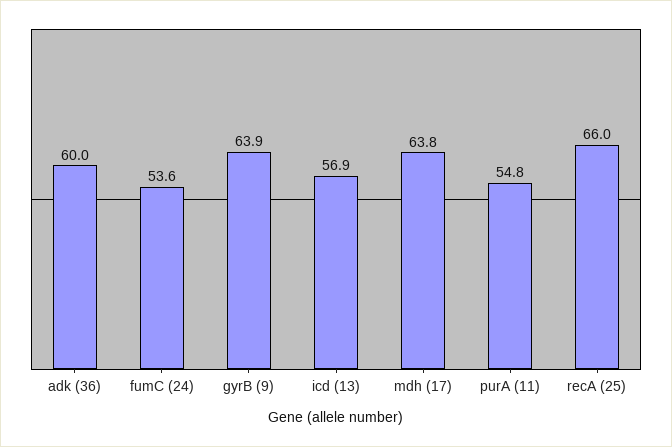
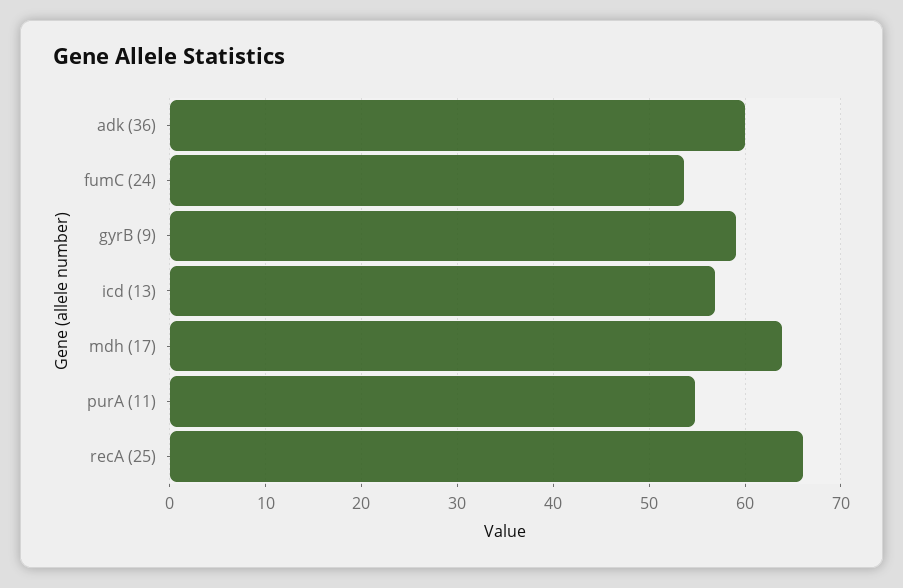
gyrB (9): 63.9 -> 59

